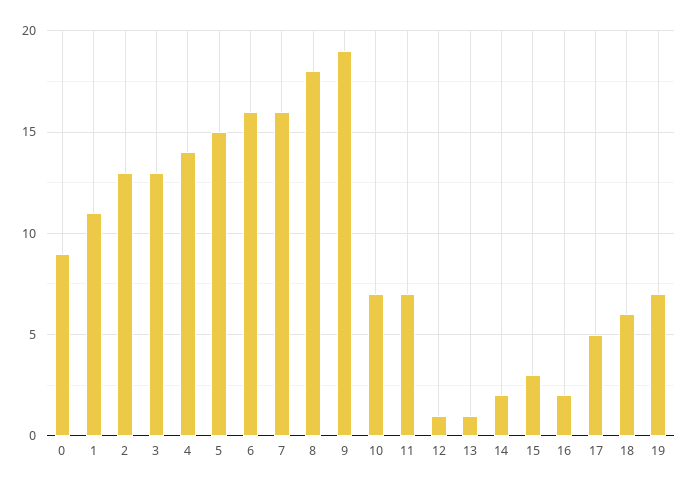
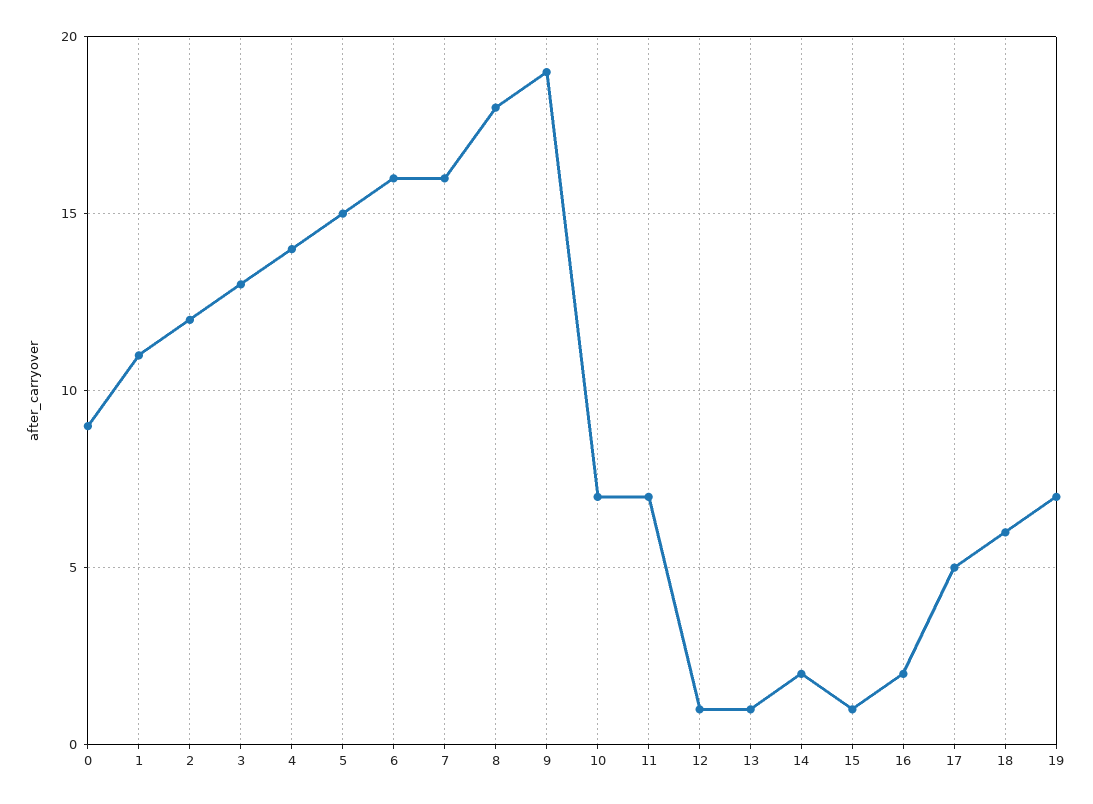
2: 13 -> 12
15: 3 -> 1

